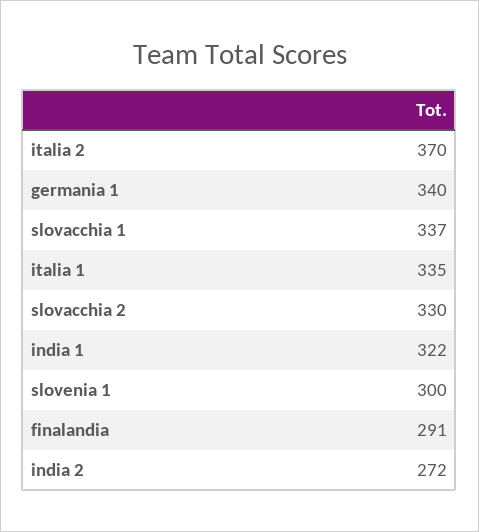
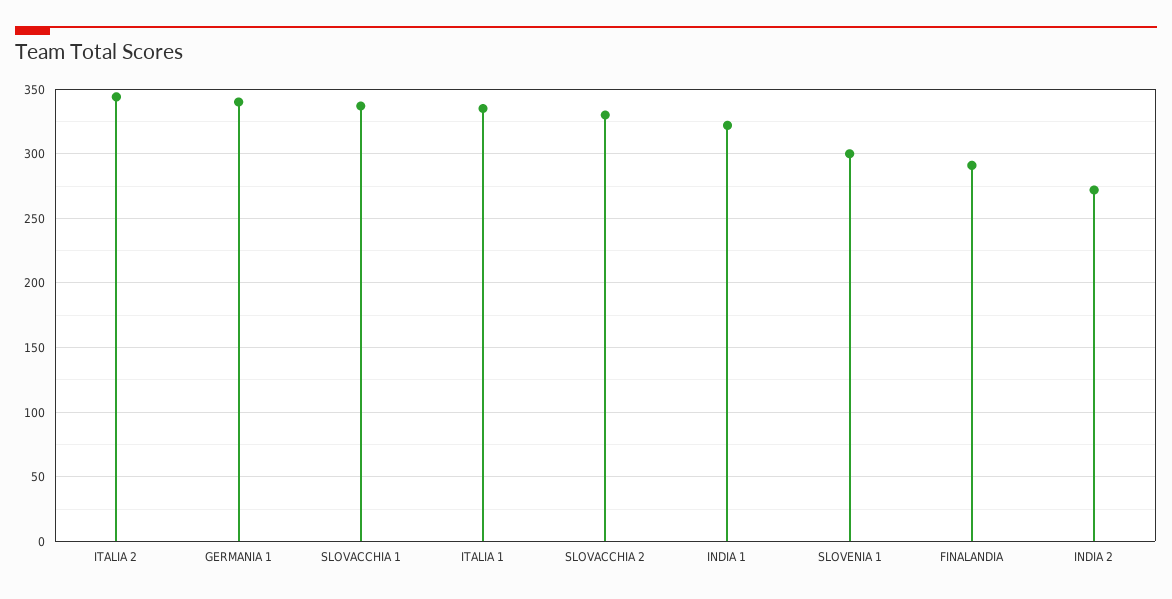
italia 2: 370 -> 345

